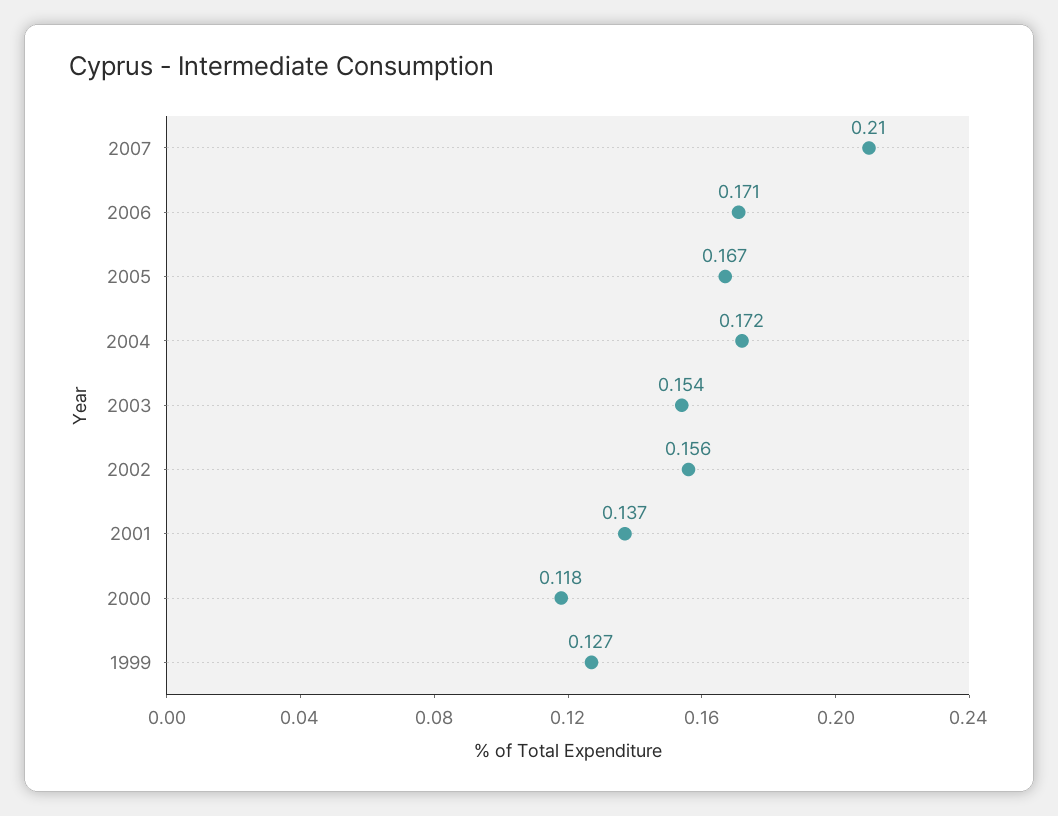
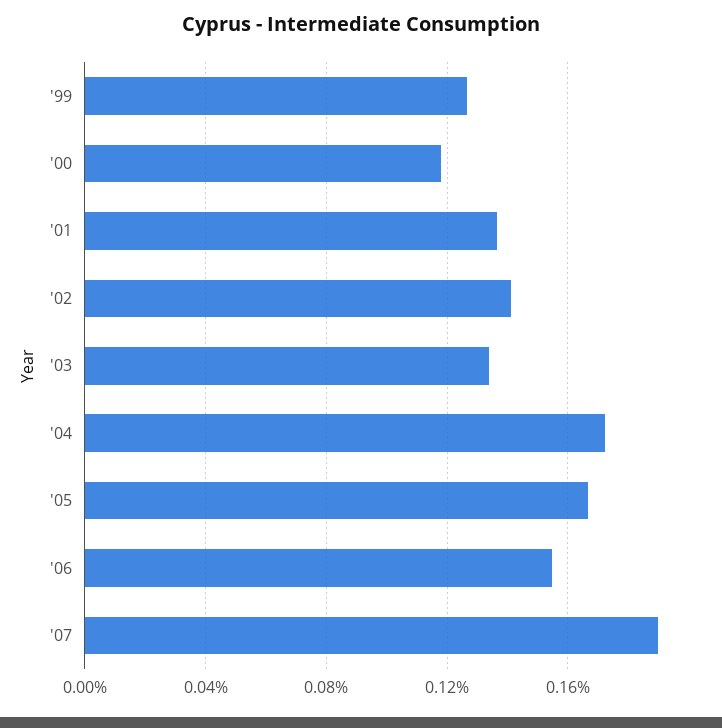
2007: 0.21 -> 0.19
2006: 0.171 -> 0.155
2003: 0.154 -> 0.135
2002: 0.156 -> 0.14

